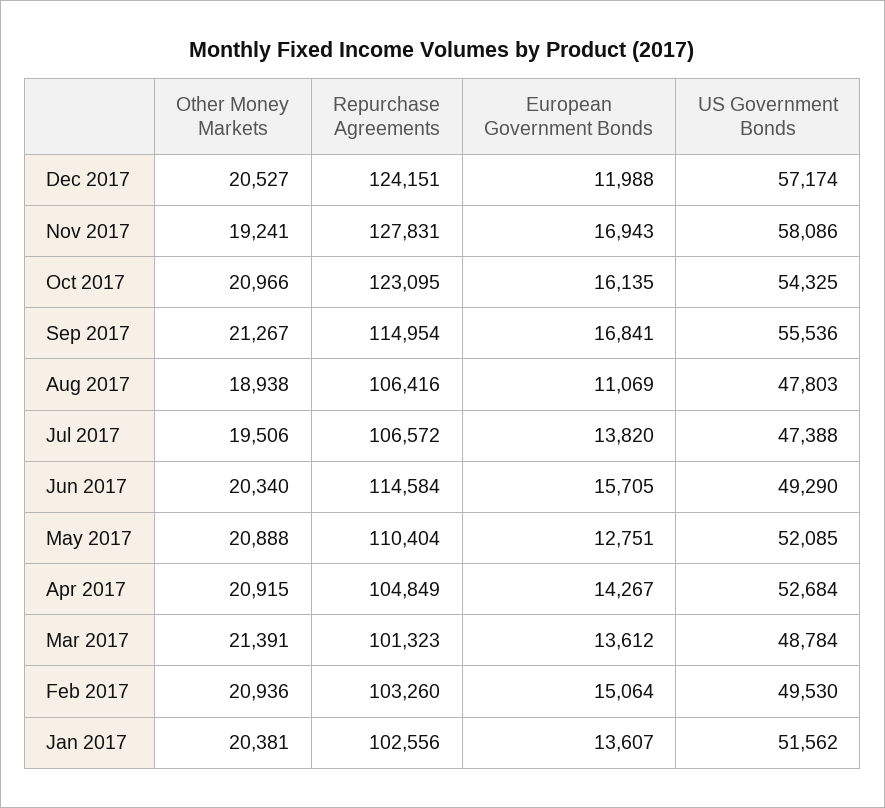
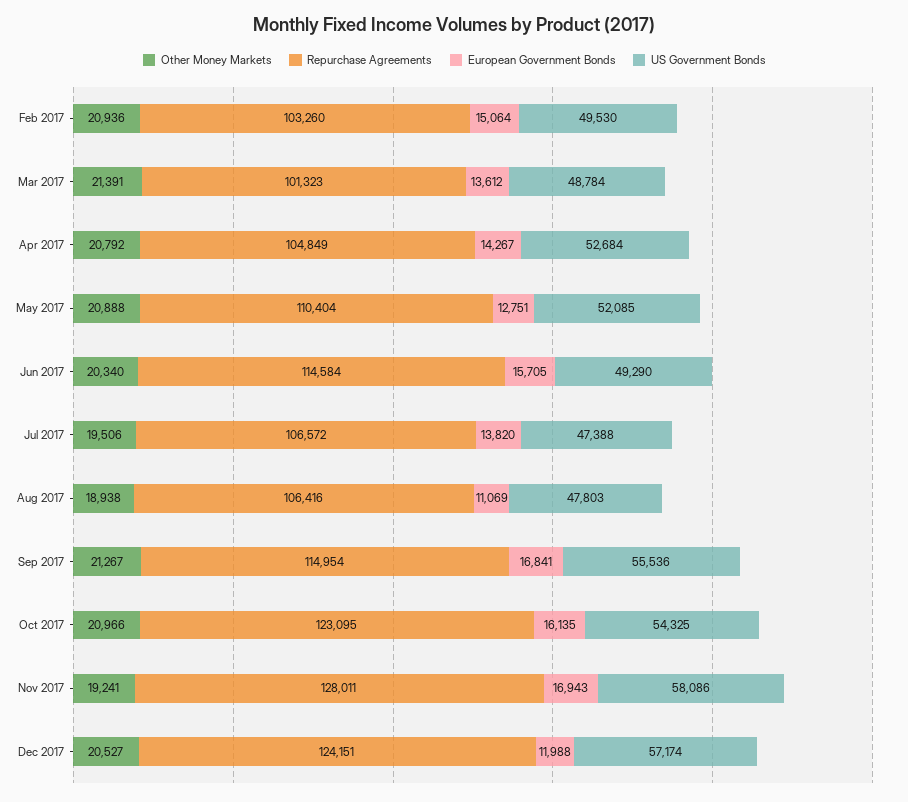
Repurchase Agreements, Nov 2017: 127831 -> 128011
Other Money Markets, Apr 2017: 20915 -> 20792
Other Money Markets, Jan 2017: 20381 -> none
Repurchase Agreements, Jan 2017: 102556 -> none
European Government Bonds, Jan 2017: 13607 -> none
US Government Bonds, Jan 2017: 51562 -> none

